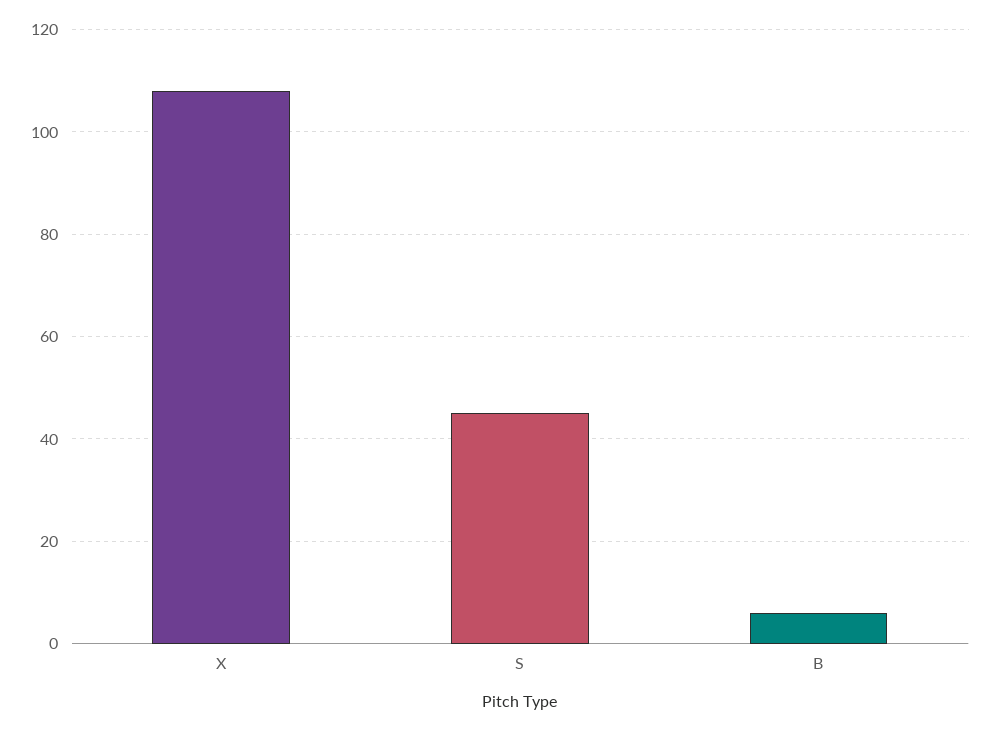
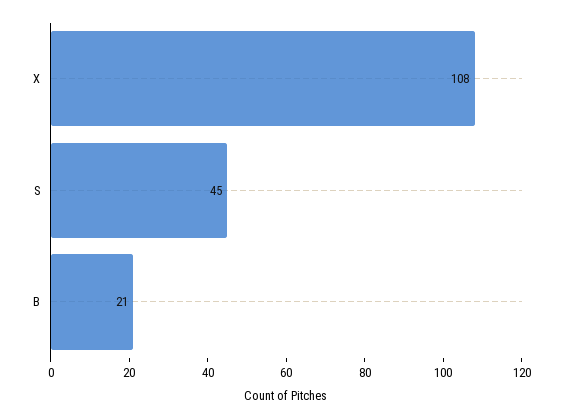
B: 5 -> 21

